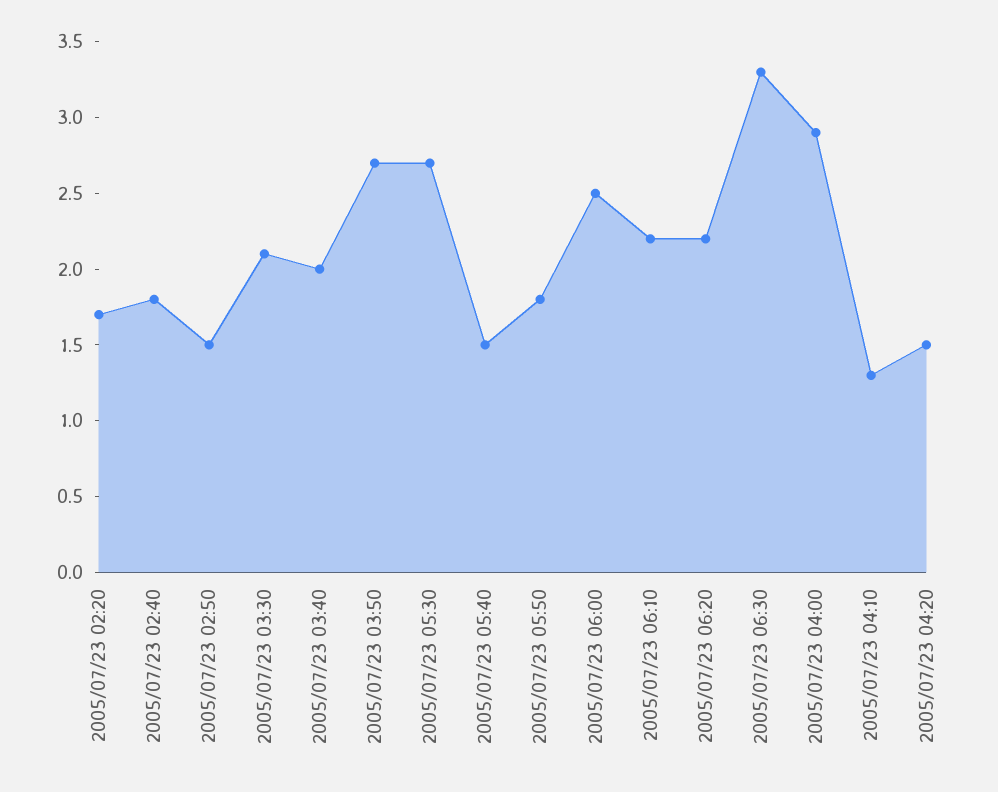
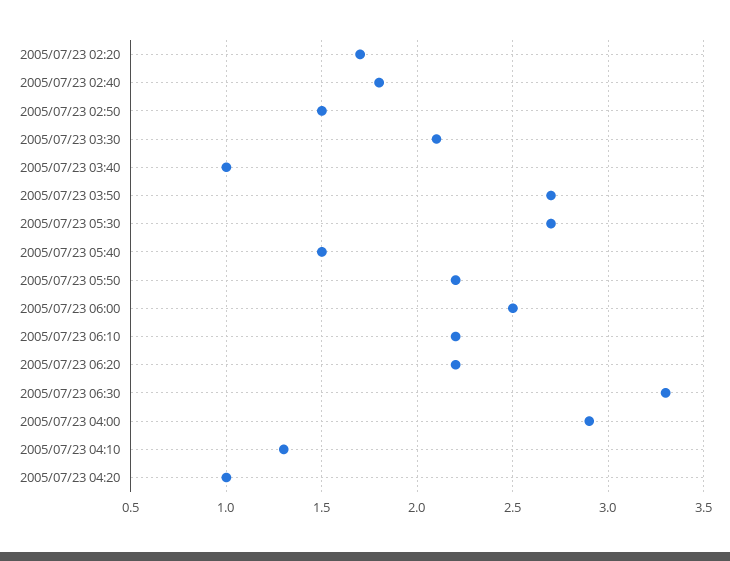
2005/07/23 03:40: 2 -> 1
2005/07/23 05:50: 1.8 -> 2.2
2005/07/23 04:20: 1.5 -> 1

